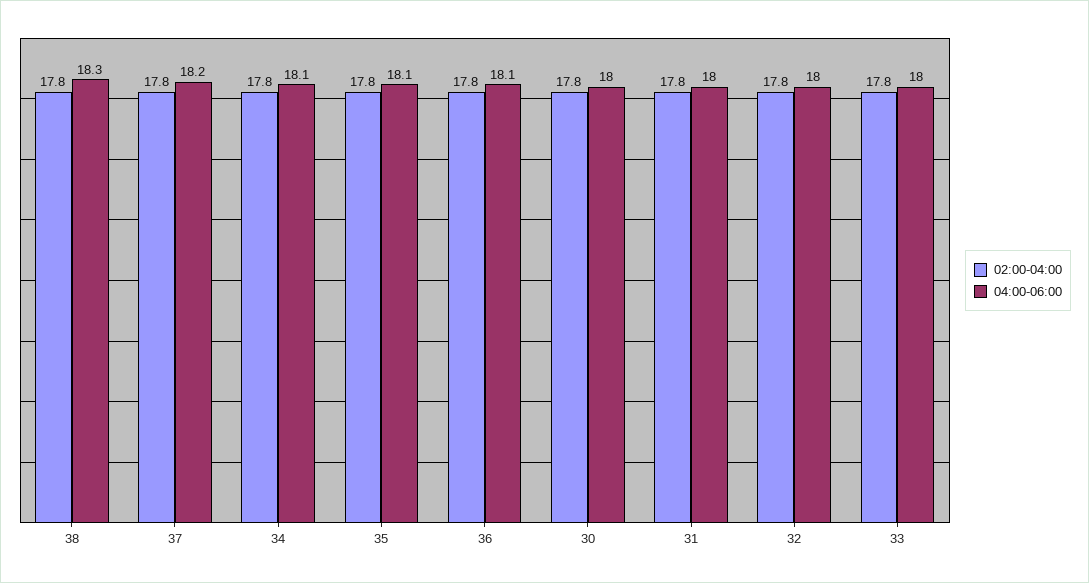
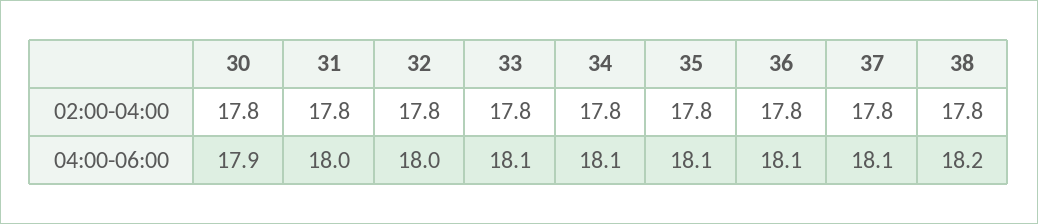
04:00-06:00, 38: 18.3 -> 18.2
04:00-06:00, 37: 18.2 -> 18.1
04:00-06:00, 30: 18 -> 17.9
04:00-06:00, 33: 18 -> 18.1

